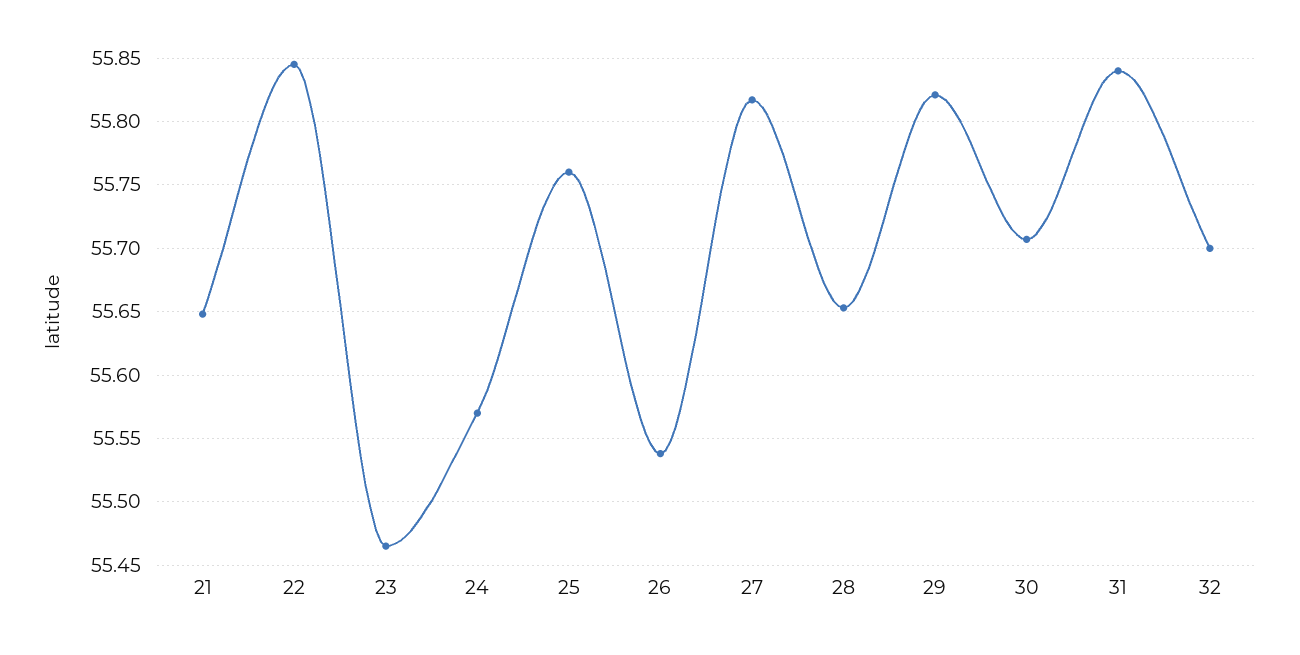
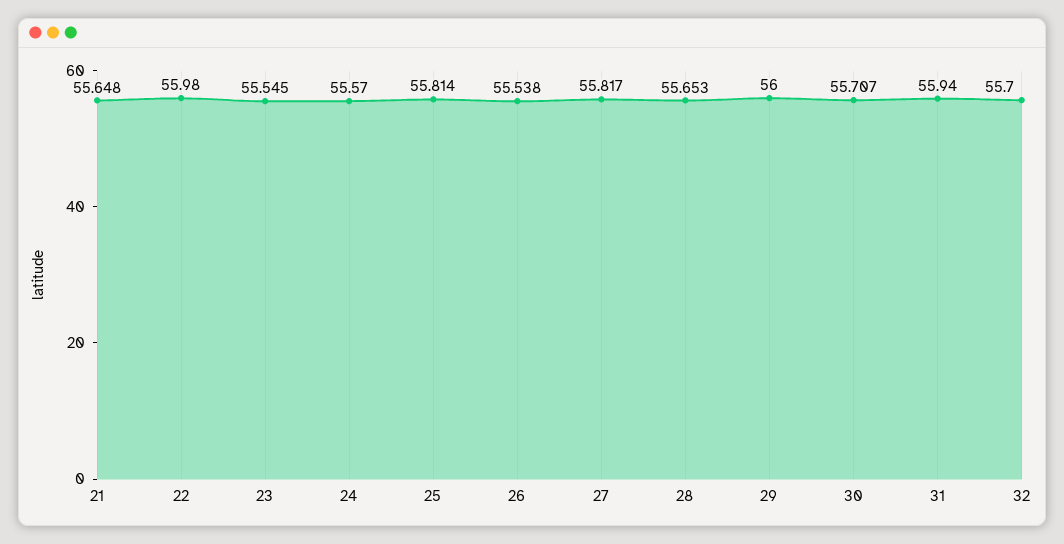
22: 55.845 -> 55.98
23: 55.465 -> 55.545
25: 55.76 -> 55.814
29: 55.82 -> 56
31: 55.84 -> 55.94

